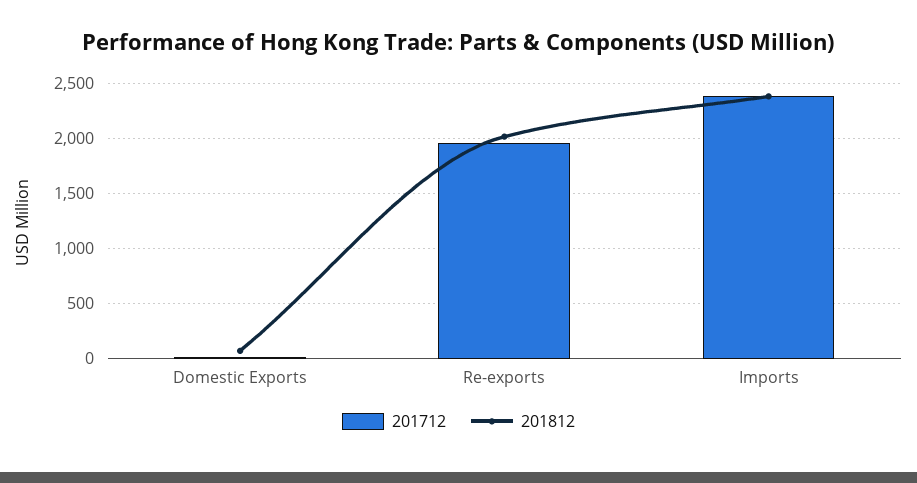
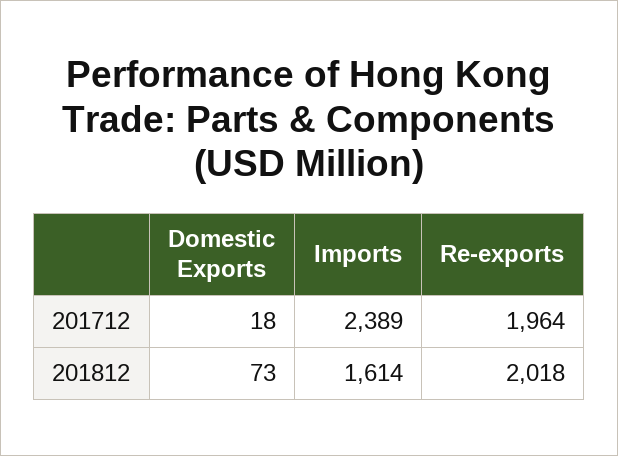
201812, Imports: 2400 -> 1614

